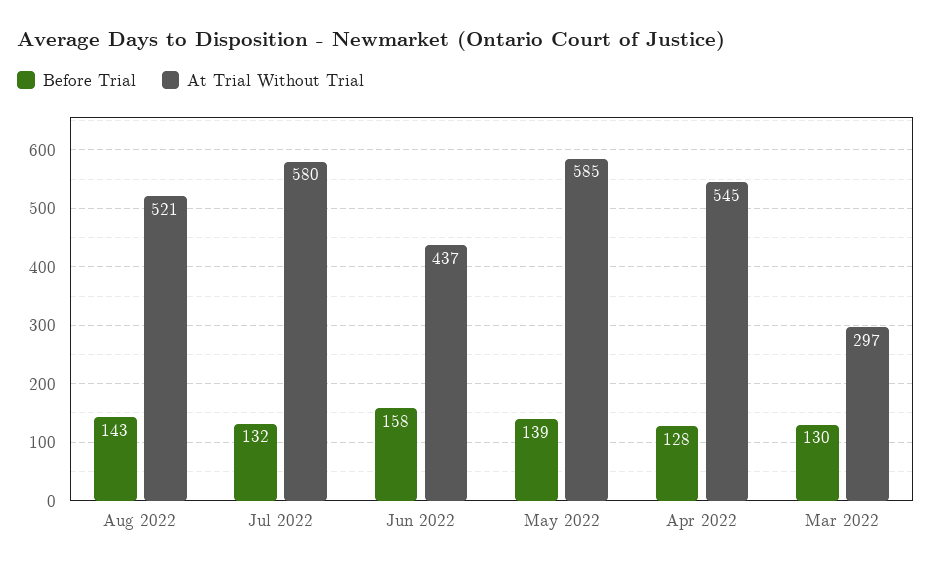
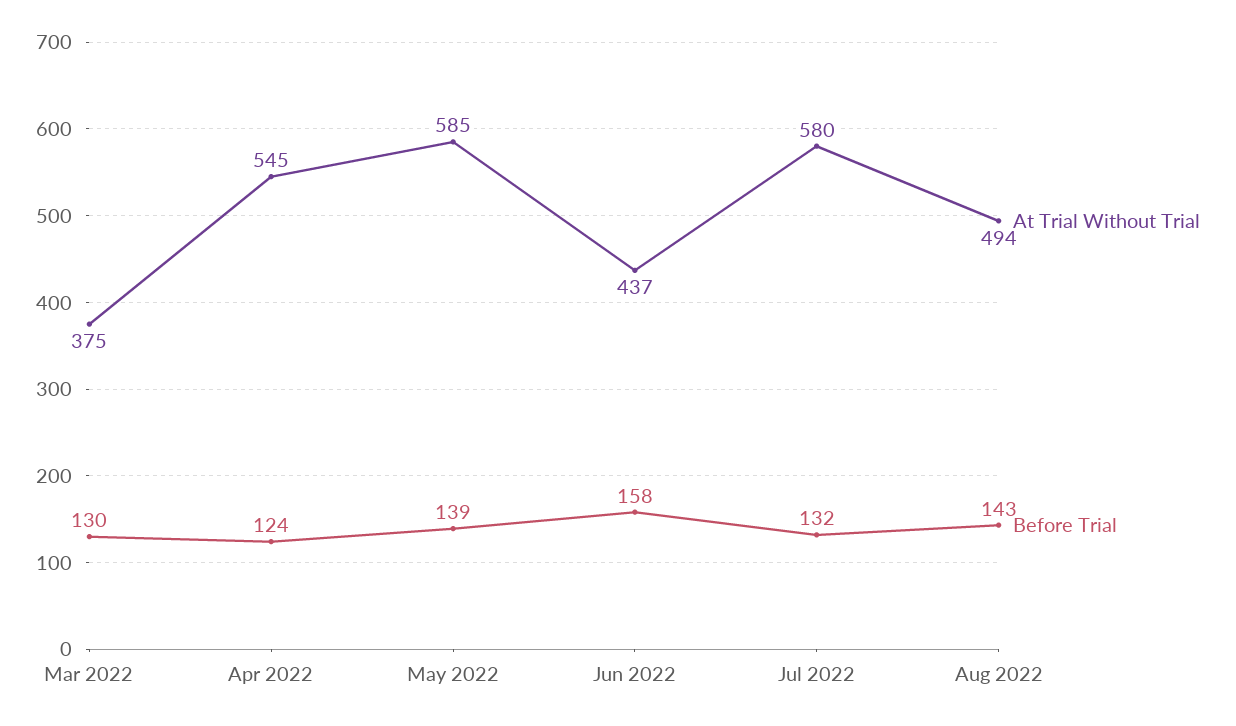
At Trial Without Trial, Aug 2022: 521 -> 494
Before Trial, Apr 2022: 128 -> 124
At Trial Without Trial, Mar 2022: 297 -> 375

